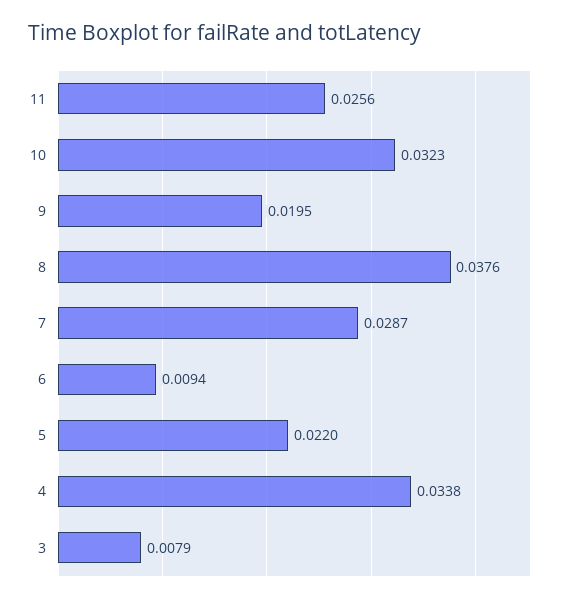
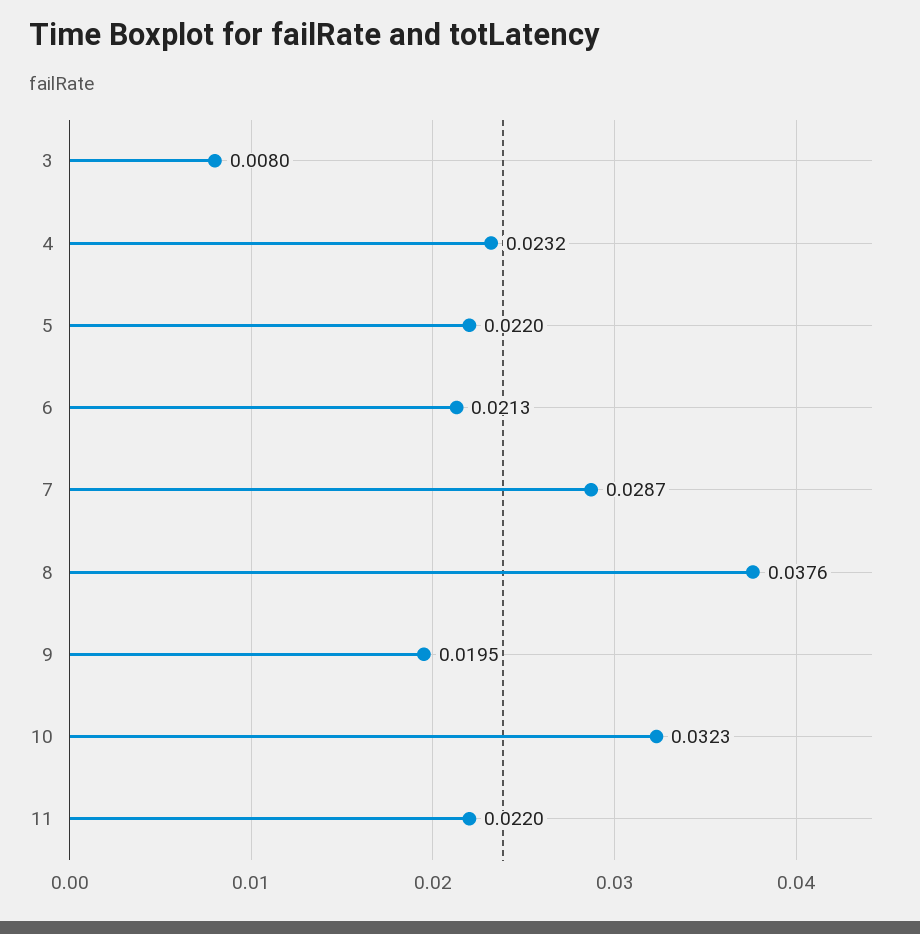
11: 0.0256 -> 0.022
6: 0.0094 -> 0.0213
4: 0.0338 -> 0.0232
3: 0.0079 -> 0.008

